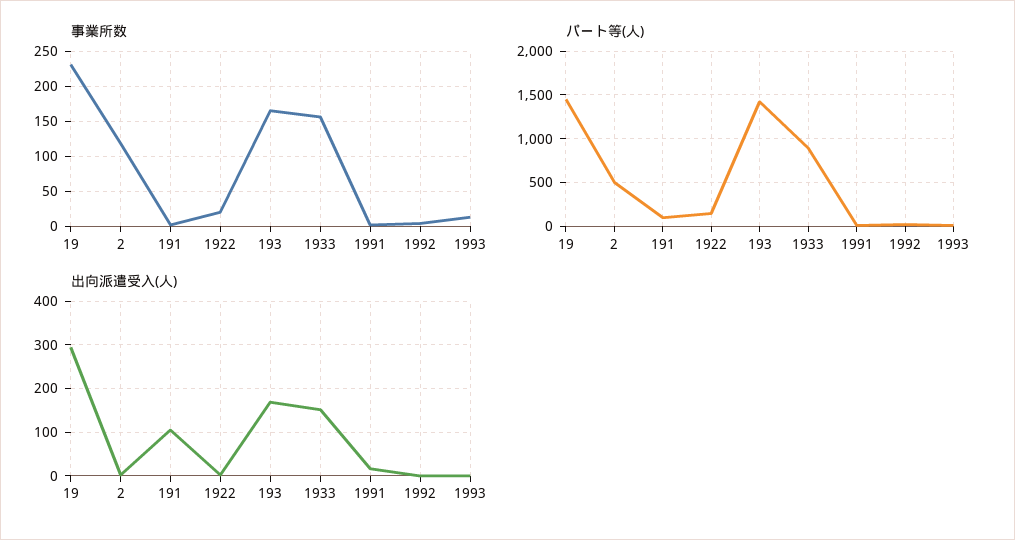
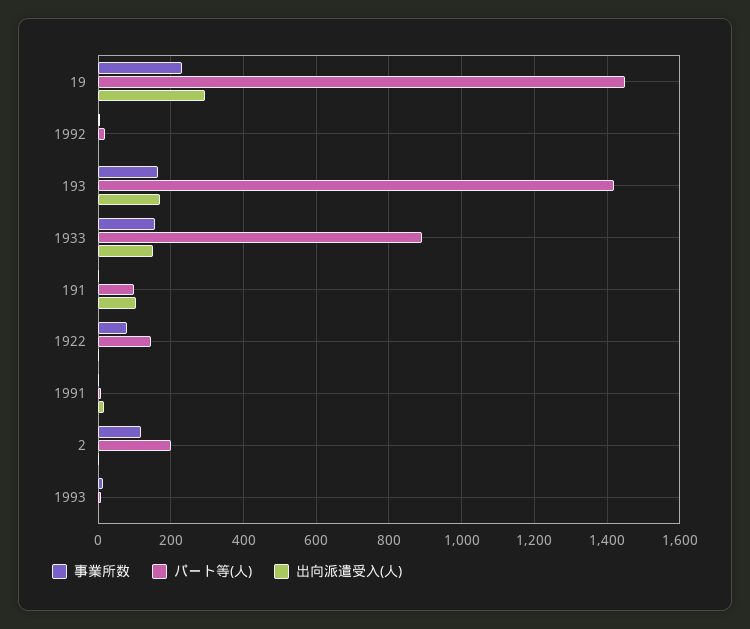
事業所数, 1922: 20 -> 80
パート等(人), 2: 500 -> 200

